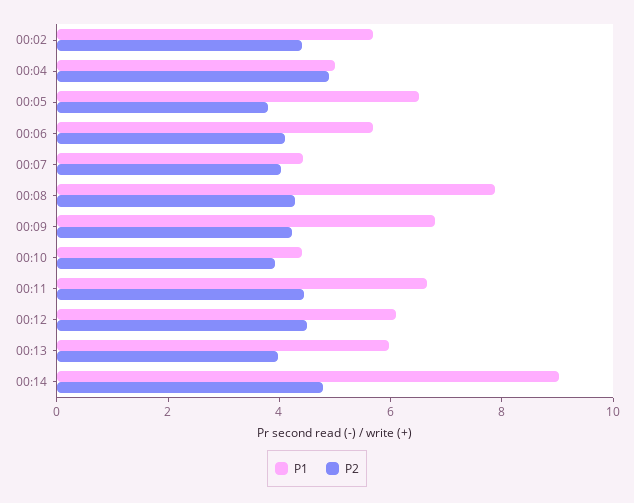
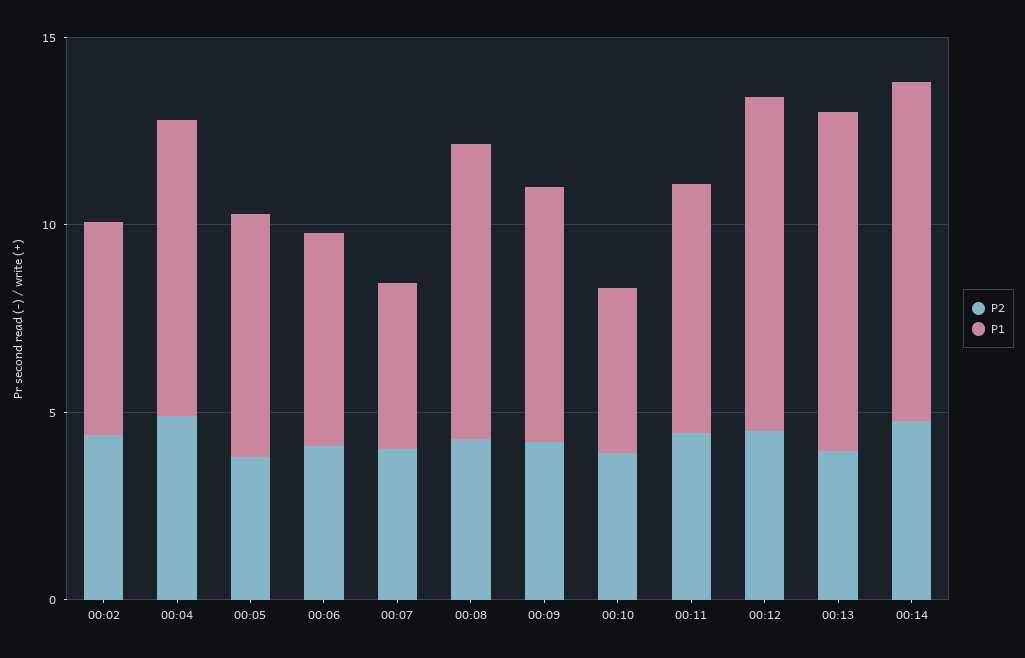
P1, 00:04: 5 -> 8
P1, 00:12: 6 -> 9
P1, 00:13: 6 -> 9

